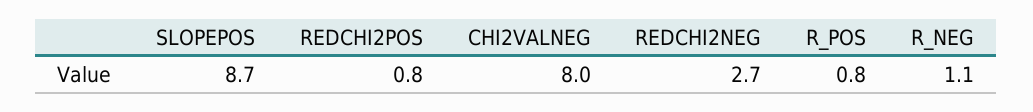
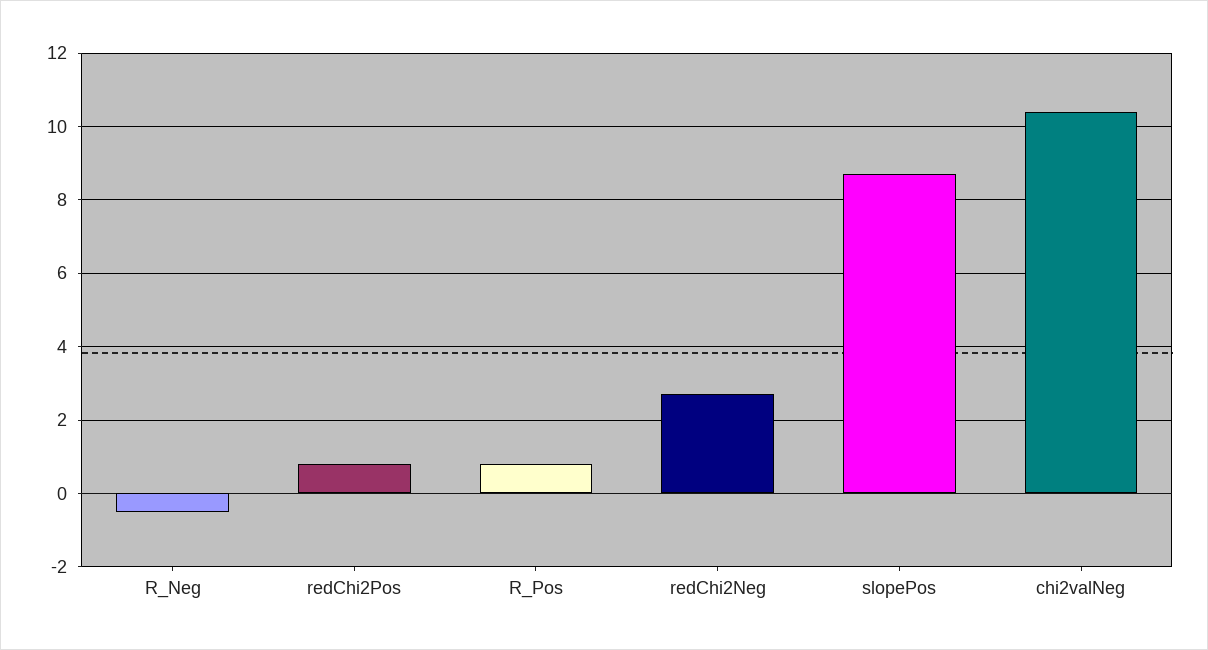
CHI2VALNEG: 8 -> 10.5
R_NEG: 1.1 -> -0.5

